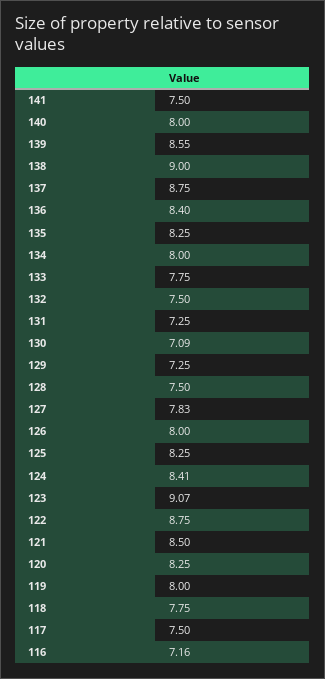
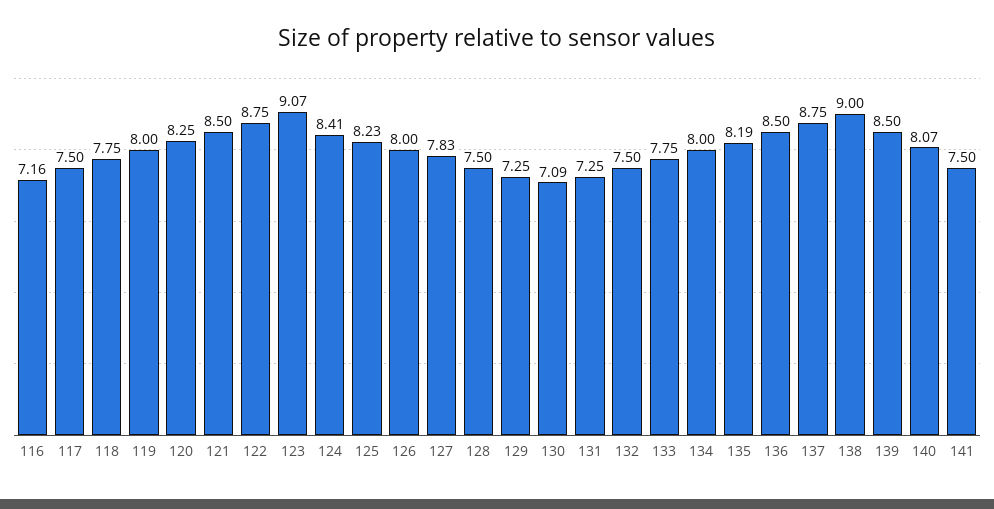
140: 8 -> 8.07
139: 8.55 -> 8.5
136: 8.4 -> 8.5
135: 8.25 -> 8.19
125: 8.25 -> 8.23

